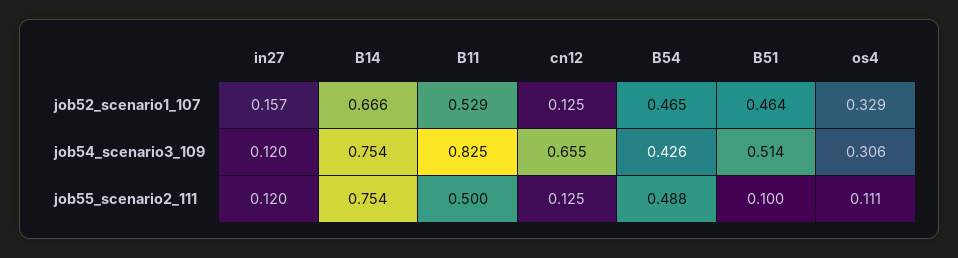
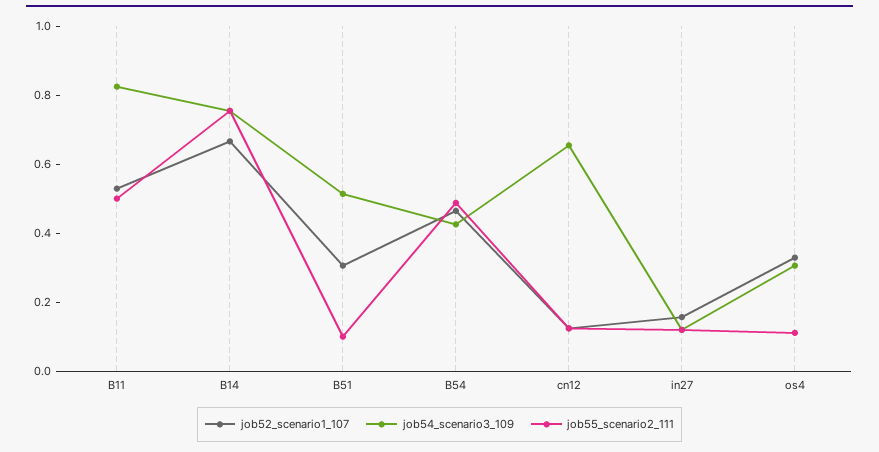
job52_scenario1_107, B51: 0.464 -> 0.3

